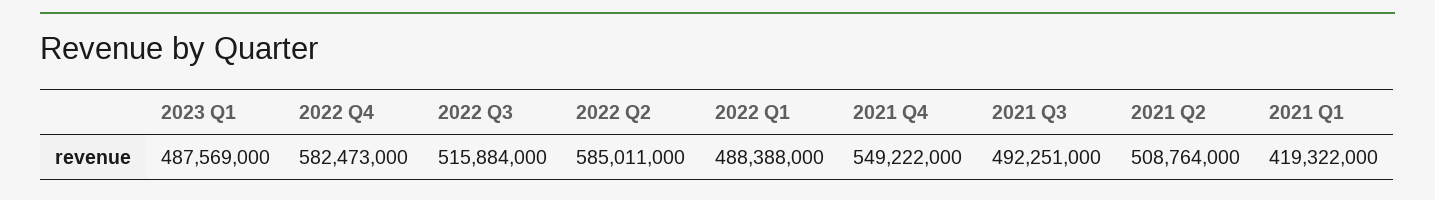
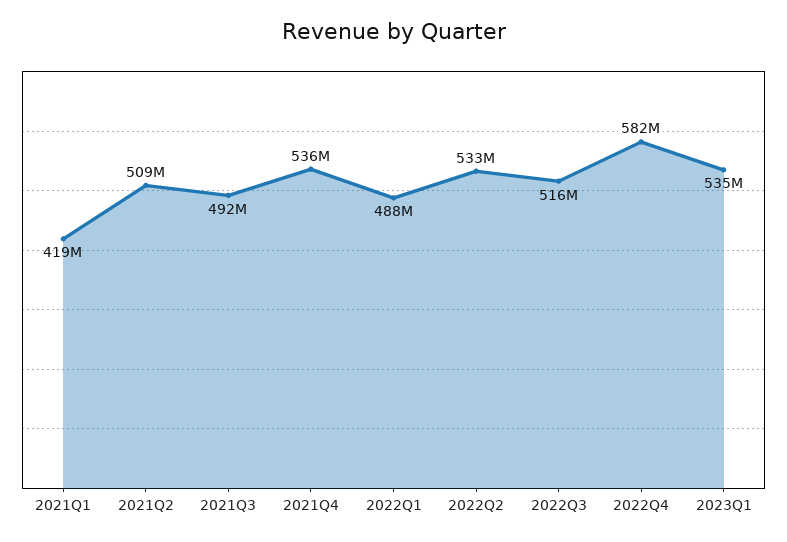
2023 Q1: 487569000 -> 535000000
2022 Q2: 585011000 -> 533000000
2021 Q4: 549222000 -> 536000000

